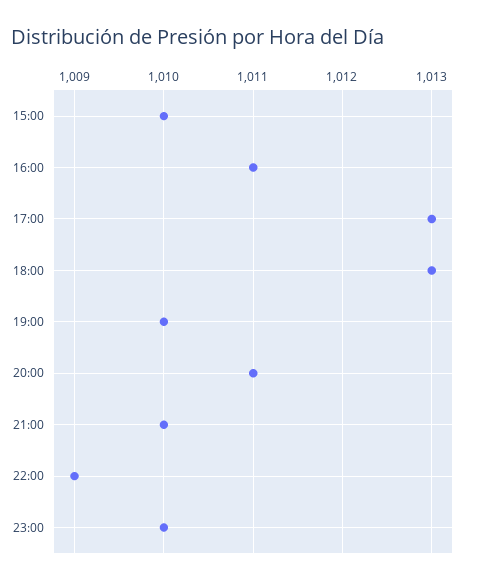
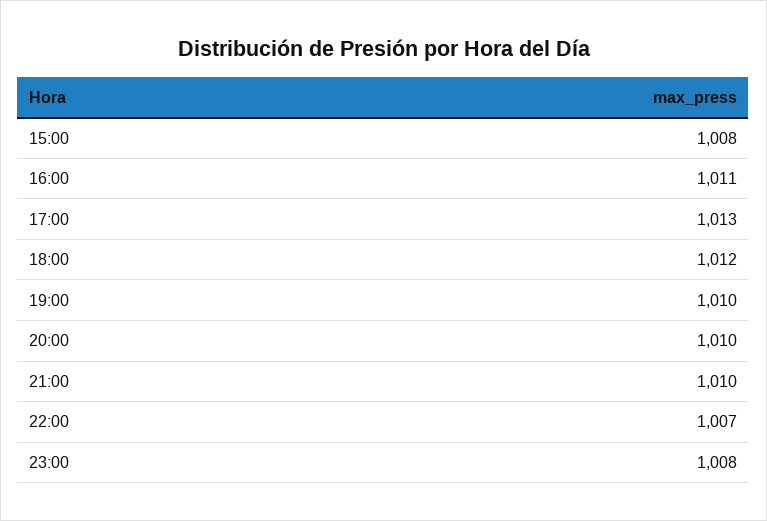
15:00: 1010 -> 1008
18:00: 1013 -> 1012
20:00: 1011 -> 1010
22:00: 1009 -> 1007
23:00: 1010 -> 1008

